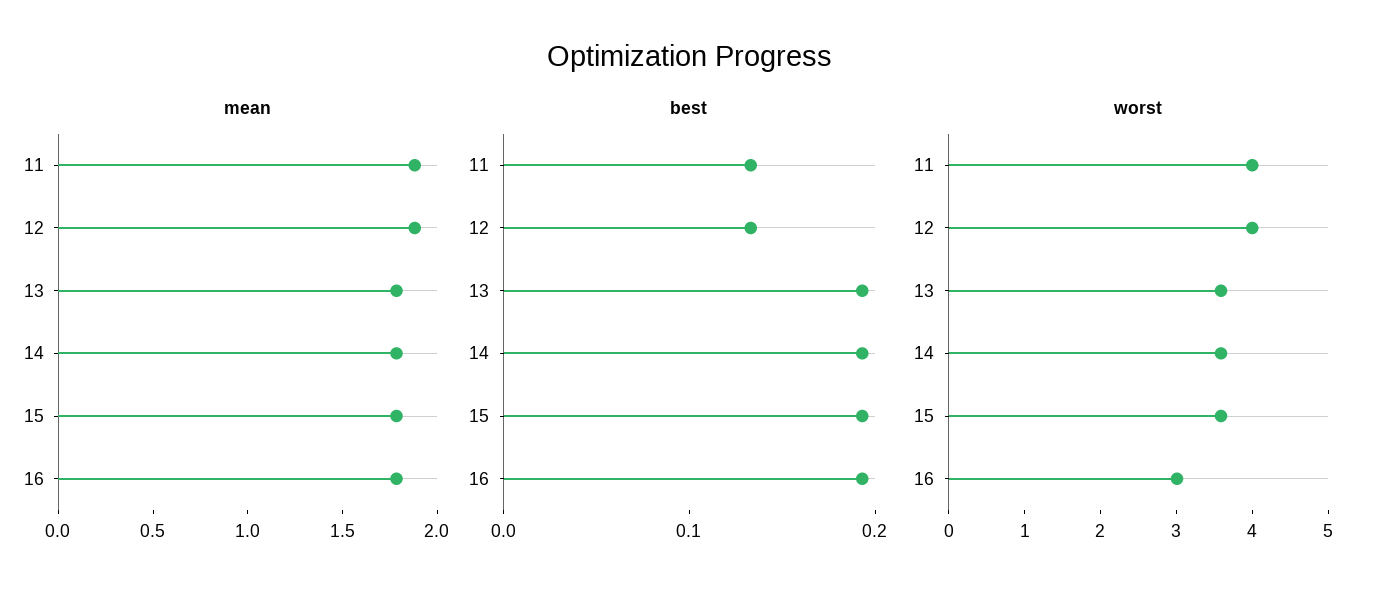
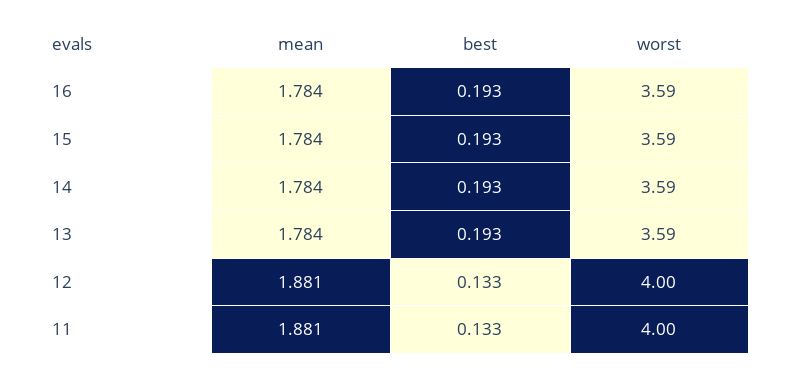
worst, 16: 3 -> 3.59

